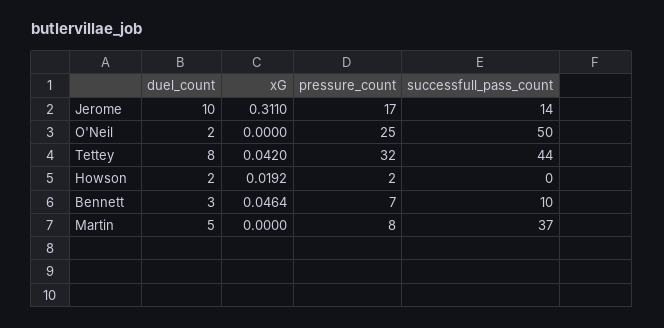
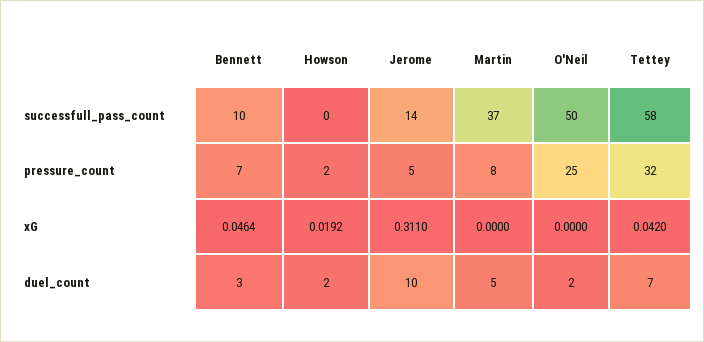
pressure_count, Jerome: 17 -> 5
duel_count, Tettey: 8 -> 7
successfull_pass_count, Tettey: 44 -> 58

